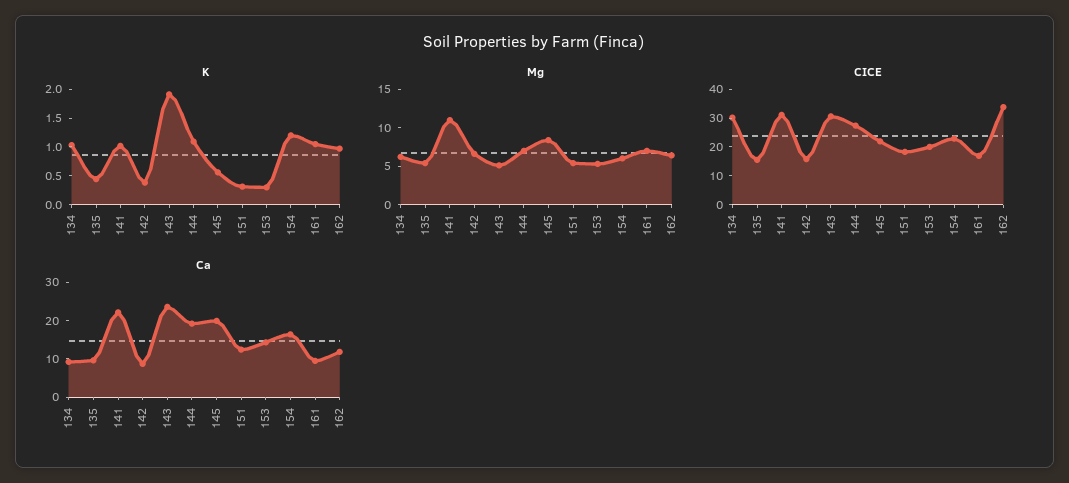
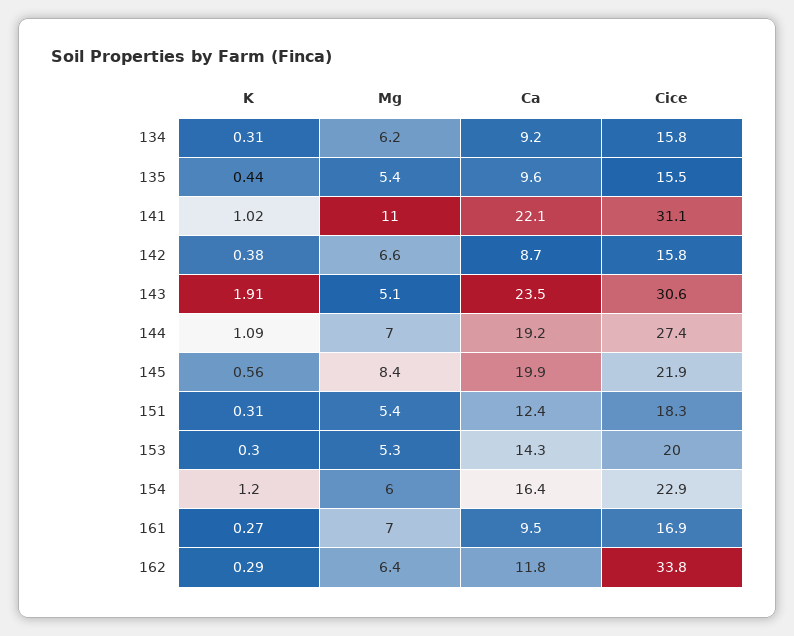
K, 134: 1 -> 0.31
K, 161: 1 -> 0.27
K, 162: 1 -> 0.29
CICE, 134: 30 -> 15.8

